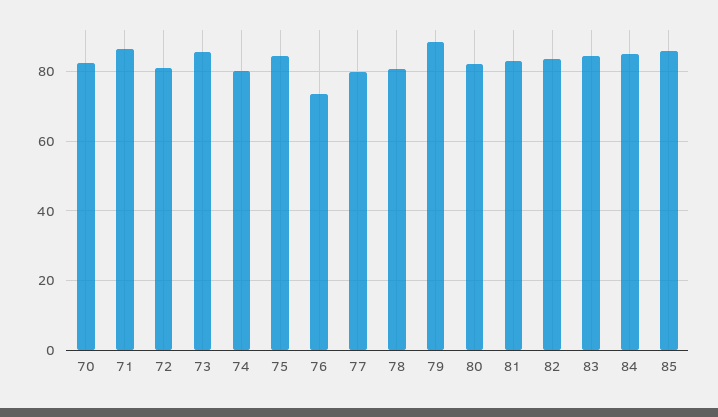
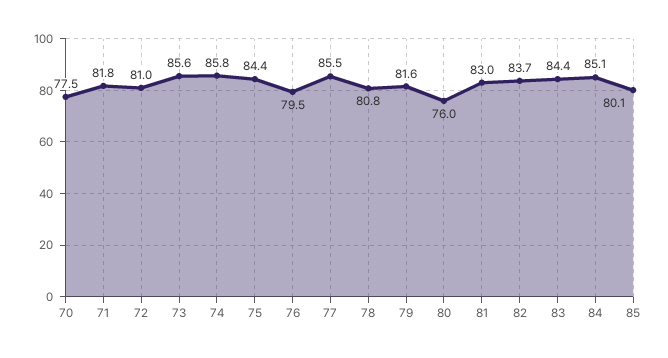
70: 82 -> 77.5
71: 86 -> 81.8
74: 80 -> 85.8
76: 74 -> 79.5
77: 80 -> 85.5
79: 88 -> 81.6
80: 82 -> 76
85: 86 -> 80.1

